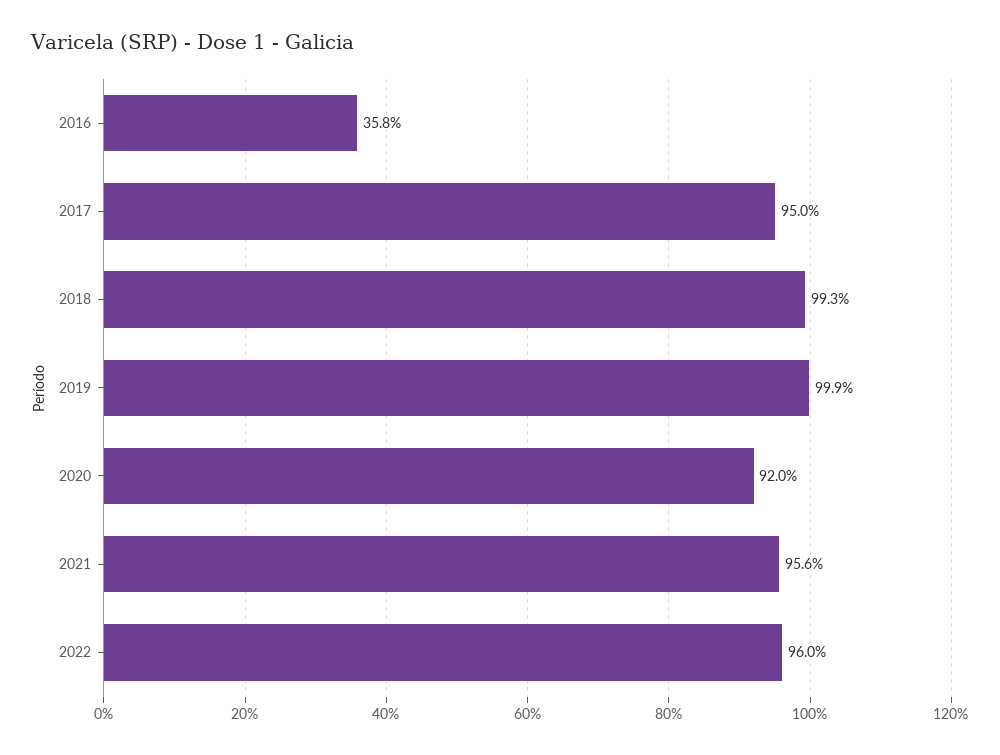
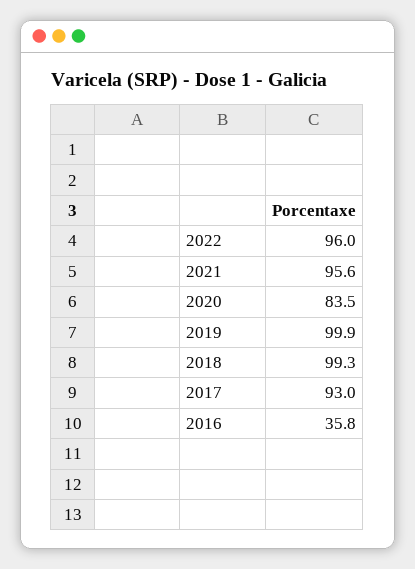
2017: 95 -> 93
2020: 92 -> 83.5

